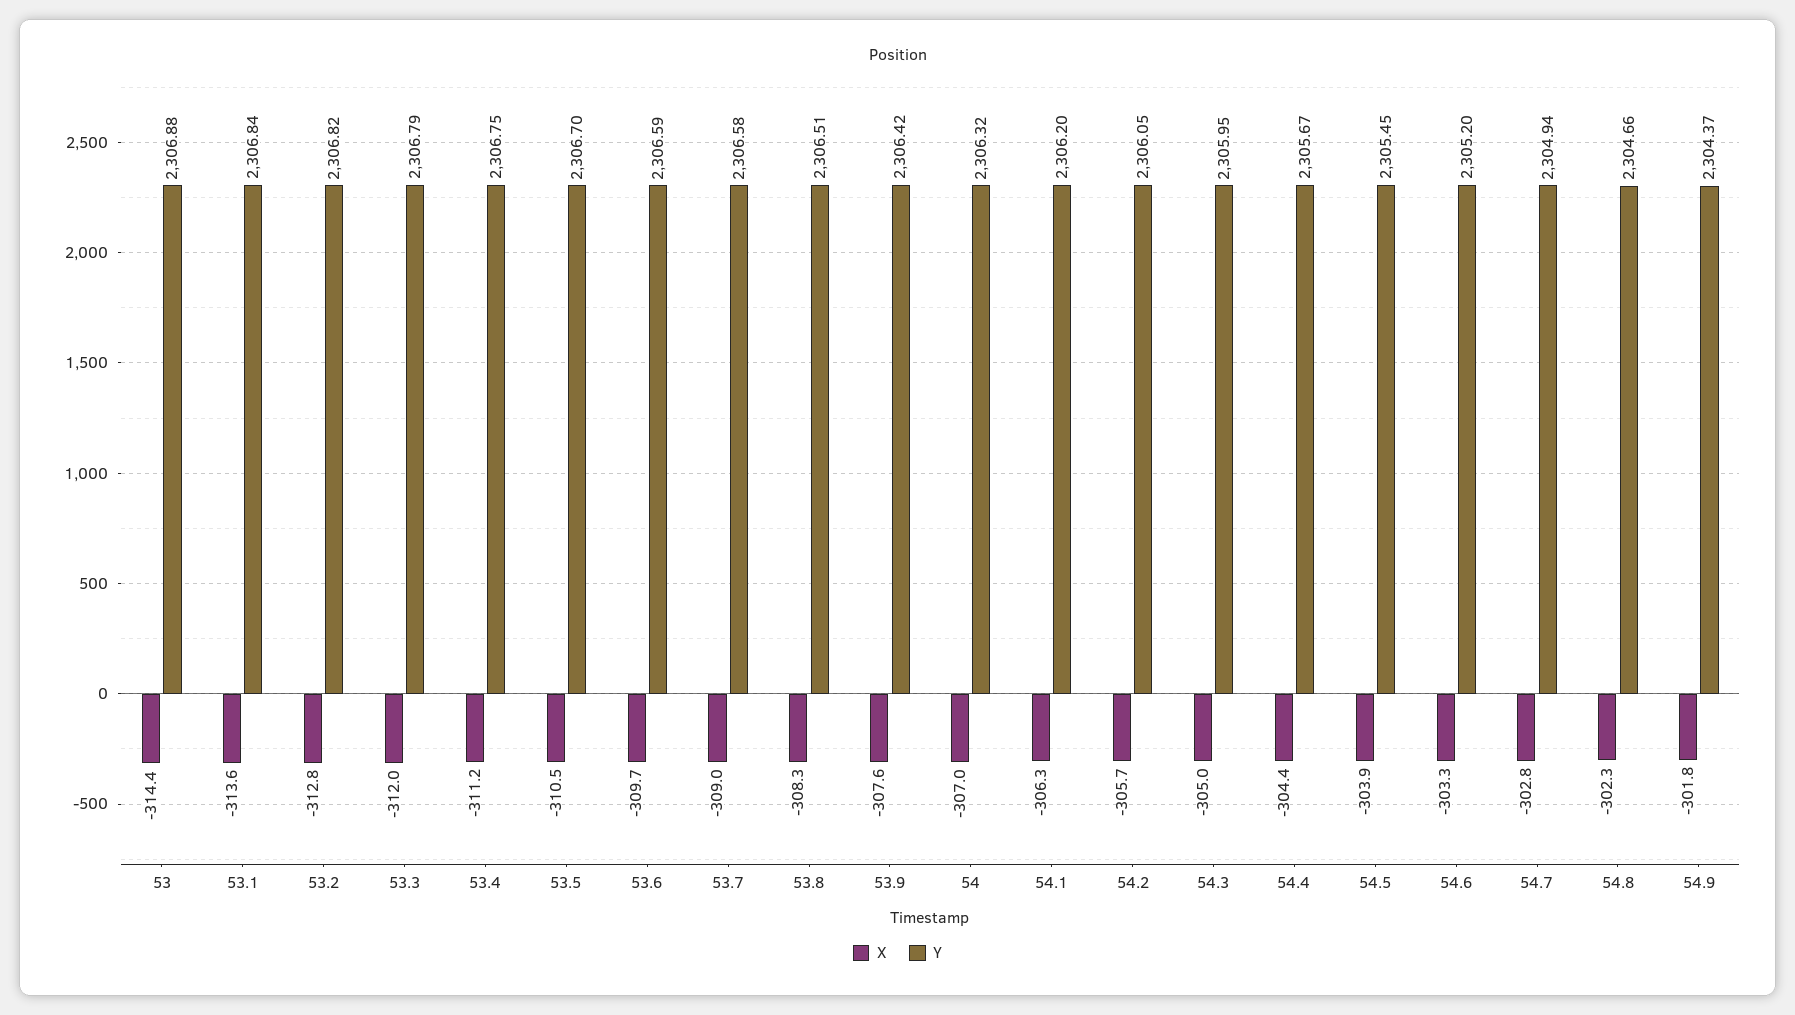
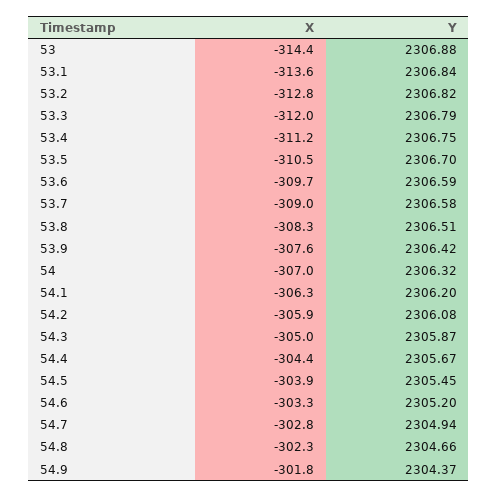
X, 54.2: -305.7 -> -305.9
Y, 54.2: 2306.05 -> 2306.08
Y, 54.3: 2305.95 -> 2305.87

